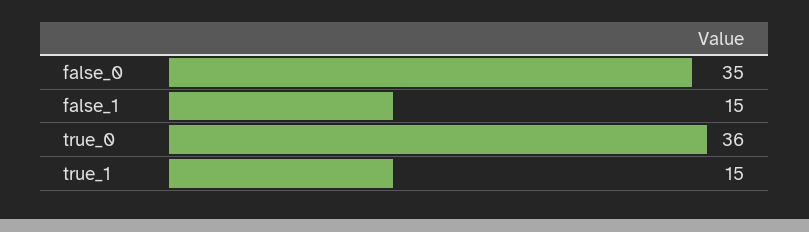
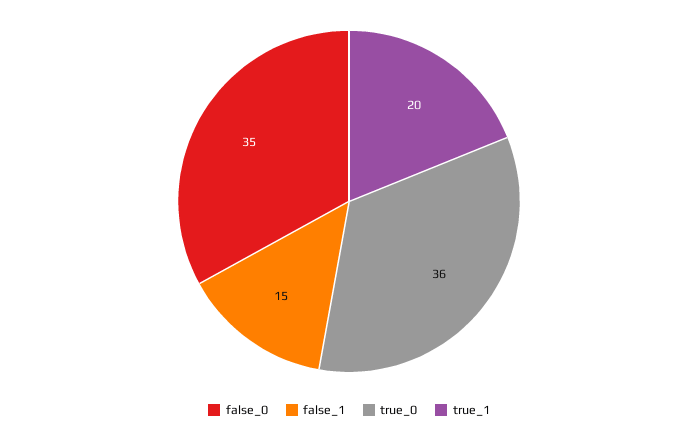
true_1: 15 -> 20

